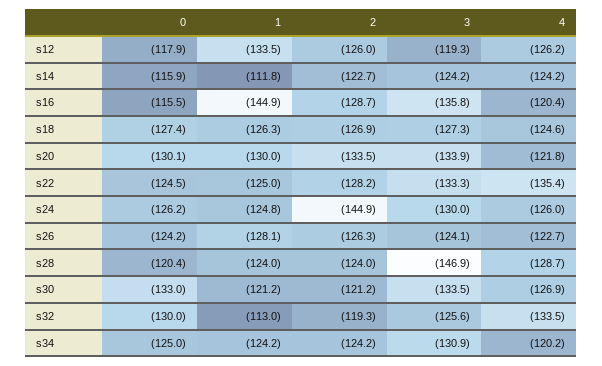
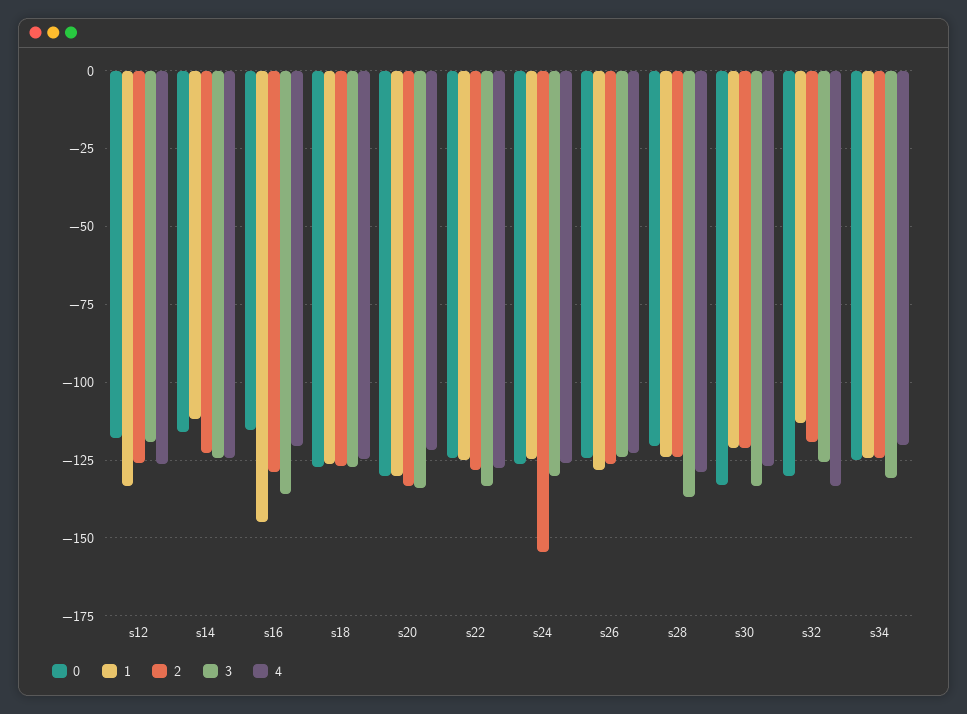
4, s22: -135.4 -> -127.5
2, s24: -144.9 -> -155
3, s28: -146.9 -> -137.5

